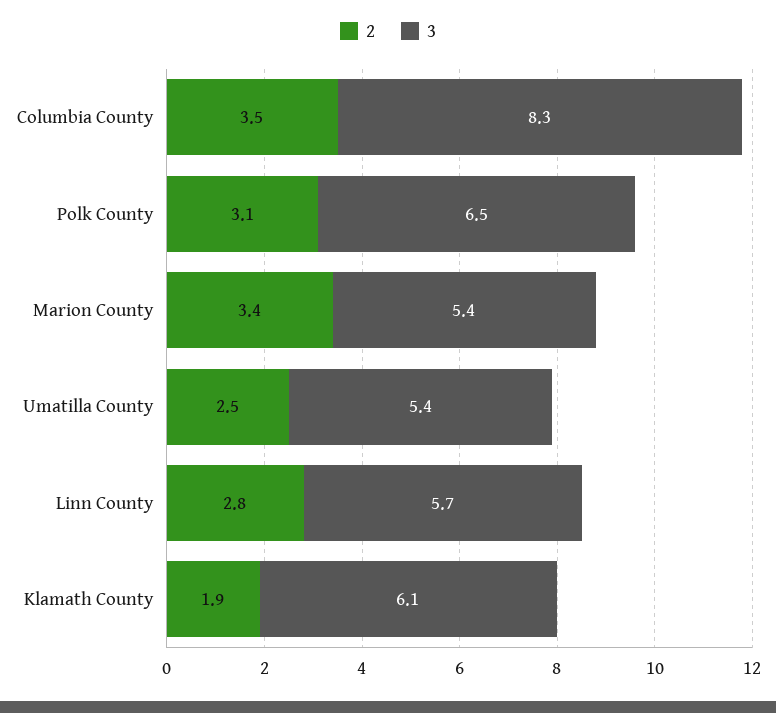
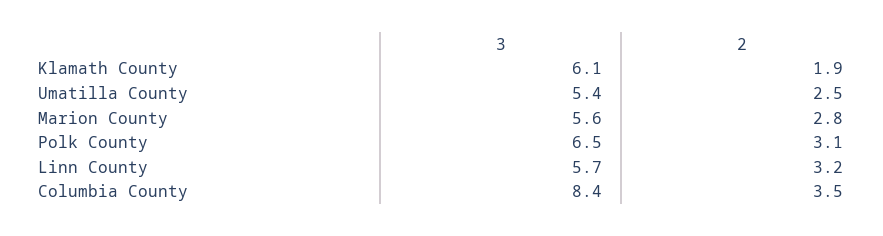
3, Columbia County: 8.3 -> 8.4
2, Marion County: 3.4 -> 2.8
3, Marion County: 5.4 -> 5.6
2, Linn County: 2.8 -> 3.2

